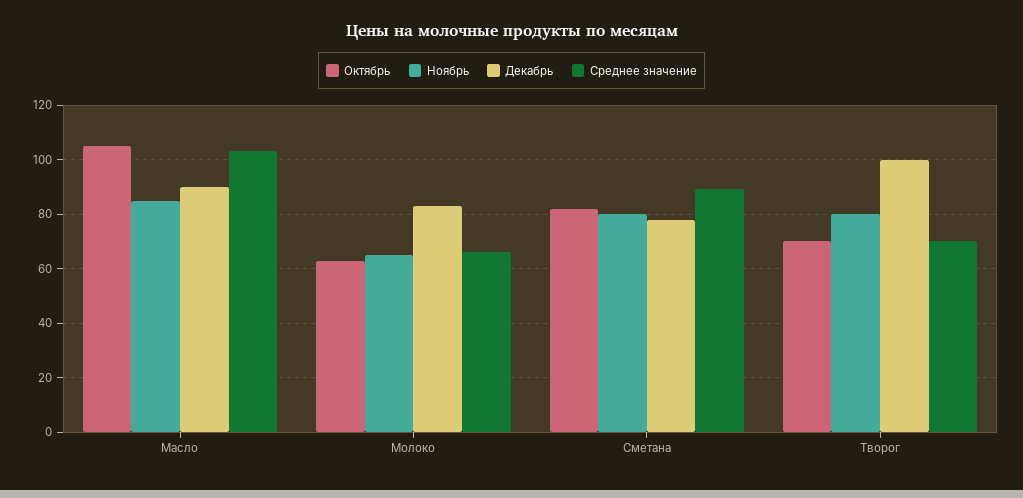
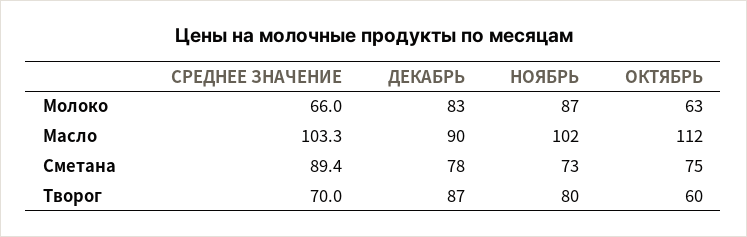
Октябрь, Масло: 105 -> 112
Ноябрь, Масло: 85 -> 102
Ноябрь, Молоко: 65 -> 87
Октябрь, Сметана: 82.5 -> 75
Ноябрь, Сметана: 80 -> 73
Октябрь, Творог: 70 -> 60
Декабрь, Творог: 100 -> 87

